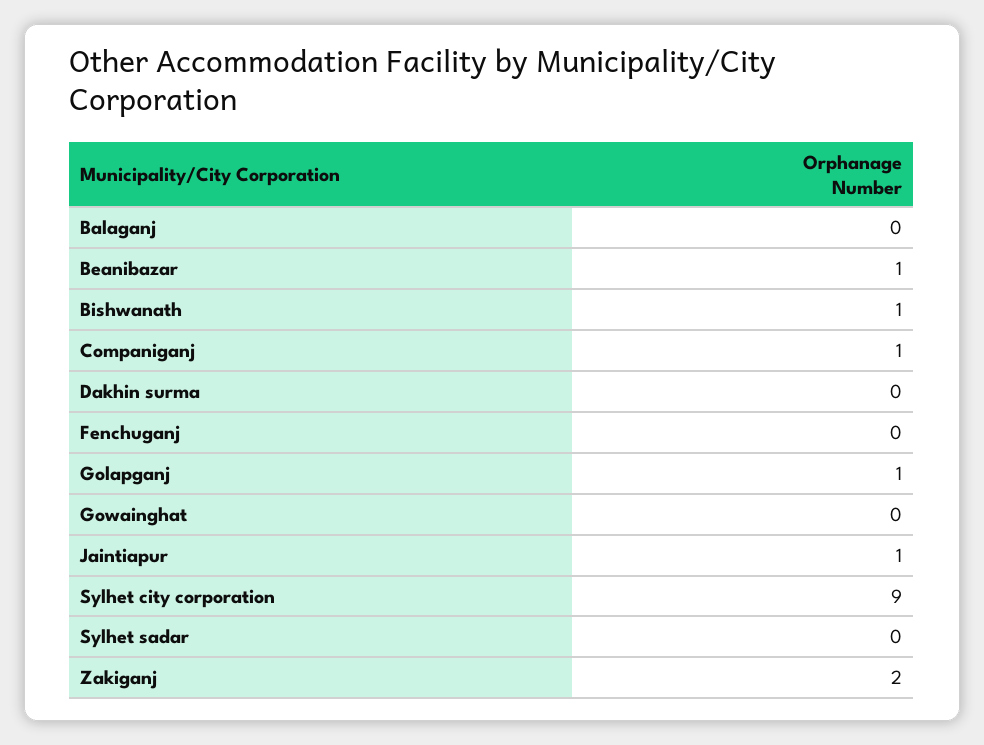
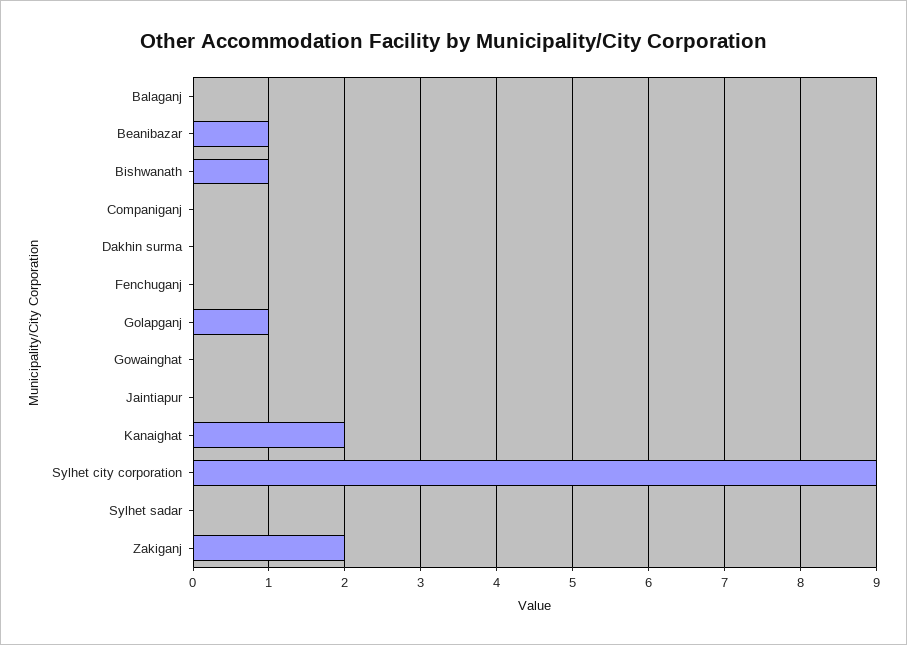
Companiganj: 1 -> 0
Jaintiapur: 1 -> 0
Kanaighat: none -> 2

